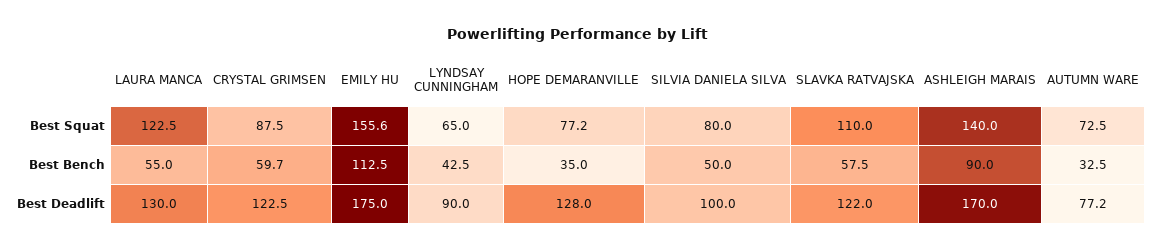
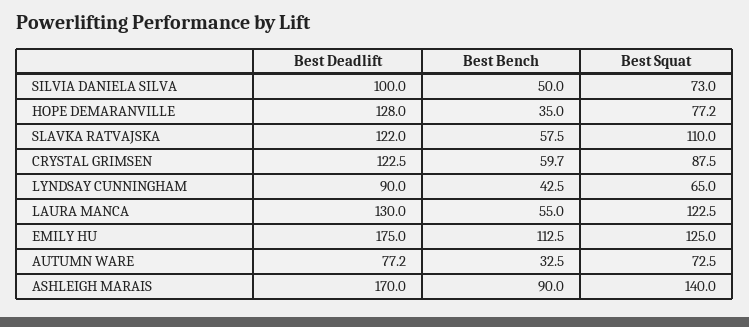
EMILY HU, Best Squat: 155.6 -> 125
SILVIA DANIELA SILVA, Best Squat: 80 -> 73

